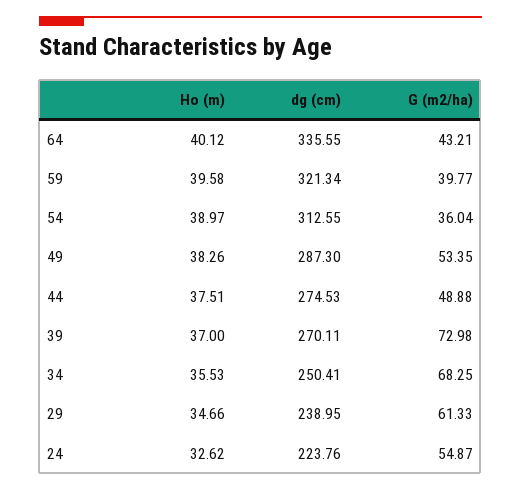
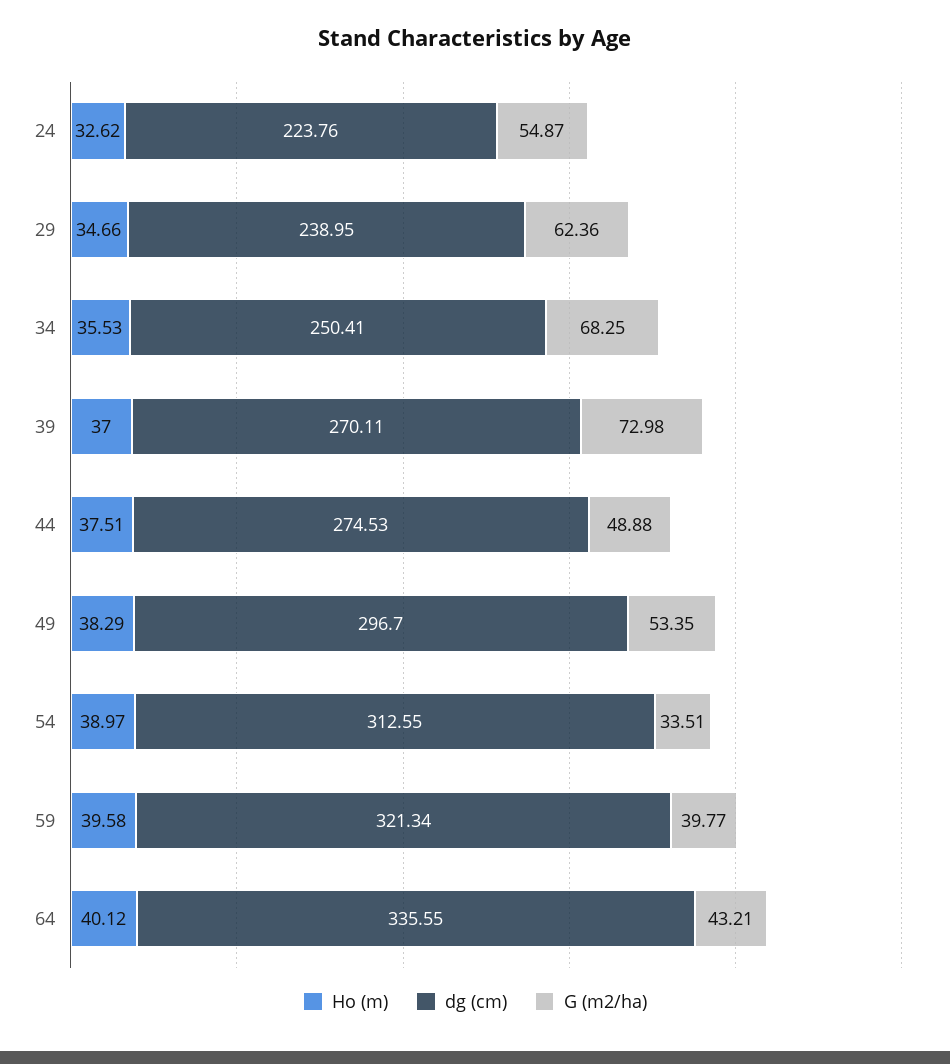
G (m2/ha), 54: 36.04 -> 33.51
Ho (m), 49: 38.26 -> 38.29
dg (cm), 49: 287.3 -> 296.7
G (m2/ha), 29: 61.33 -> 62.36

